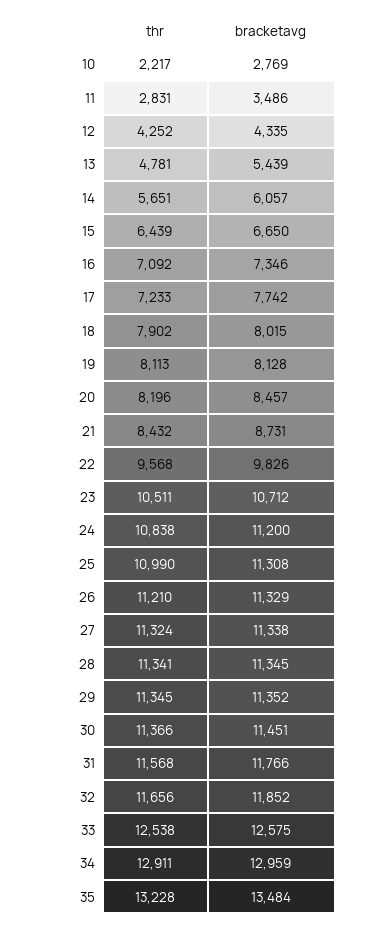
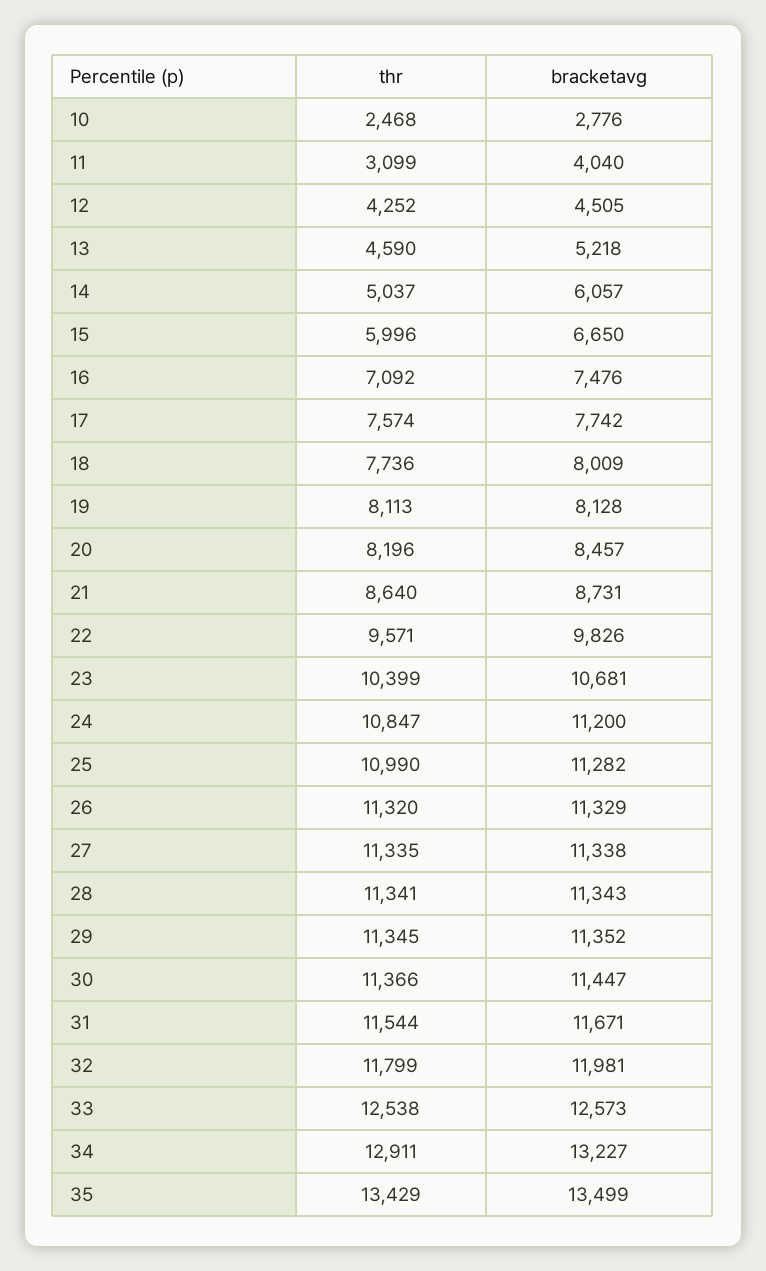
thr, 10: 2217 -> 2468
bracketavg, 10: 2769 -> 2776
thr, 11: 2831 -> 3099
bracketavg, 11: 3486 -> 4040
bracketavg, 12: 4335 -> 4505
thr, 13: 4781 -> 4590
bracketavg, 13: 5439 -> 5218
thr, 14: 5651 -> 5037
thr, 15: 6439 -> 5996
bracketavg, 16: 7346 -> 7476
thr, 17: 7233 -> 7574
thr, 18: 7902 -> 7736
bracketavg, 18: 8015 -> 8009
thr, 21: 8432 -> 8640
thr, 22: 9568 -> 9571
thr, 23: 10511 -> 10399
bracketavg, 23: 10712 -> 10681
thr, 24: 10838 -> 10847
bracketavg, 25: 11308 -> 11282
thr, 26: 11210 -> 11320
thr, 27: 11324 -> 11335
bracketavg, 28: 11345 -> 11343
bracketavg, 30: 11451 -> 11447
thr, 31: 11568 -> 11544
bracketavg, 31: 11766 -> 11671
thr, 32: 11656 -> 11799
bracketavg, 32: 11852 -> 11981
bracketavg, 33: 12575 -> 12573
bracketavg, 34: 12959 -> 13227
thr, 35: 13228 -> 13429
bracketavg, 35: 13484 -> 13499

